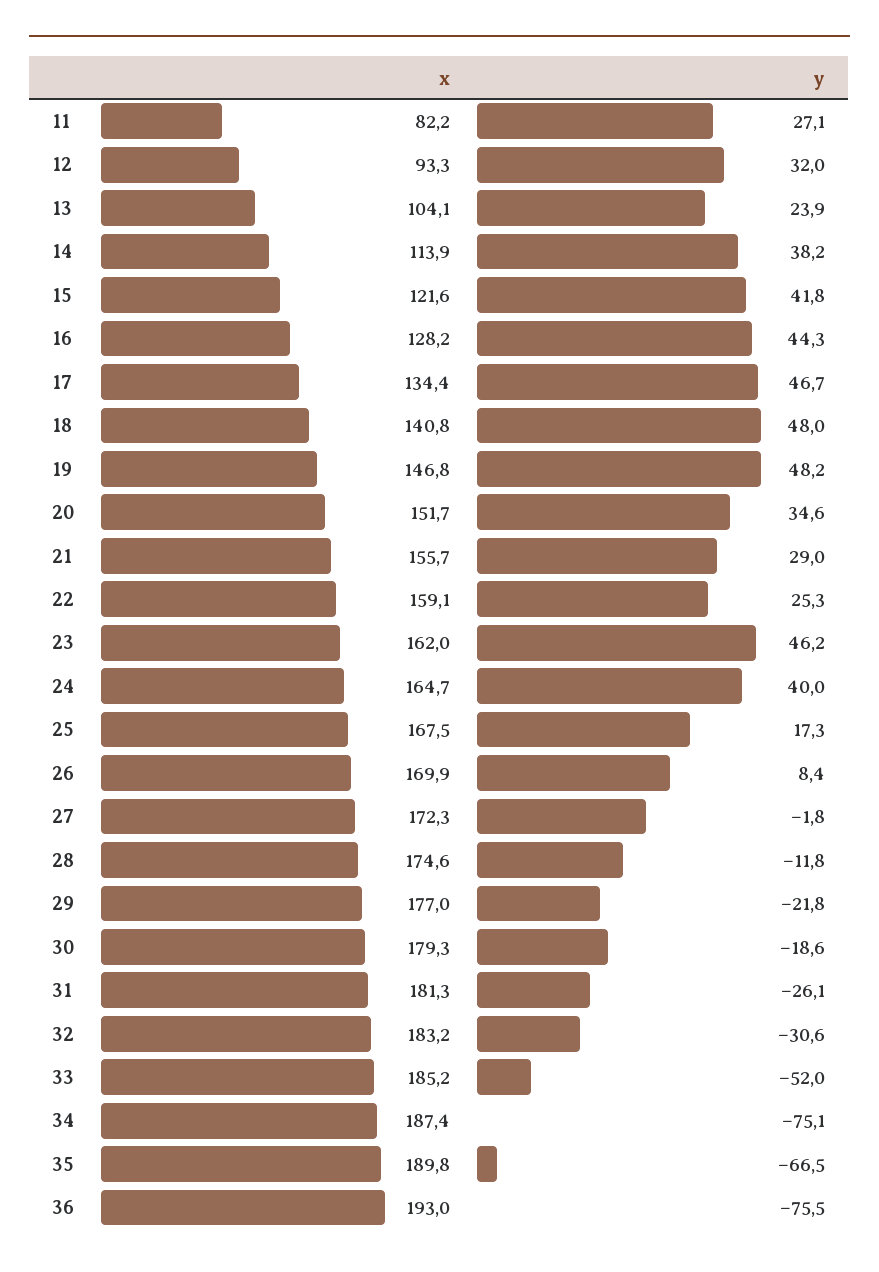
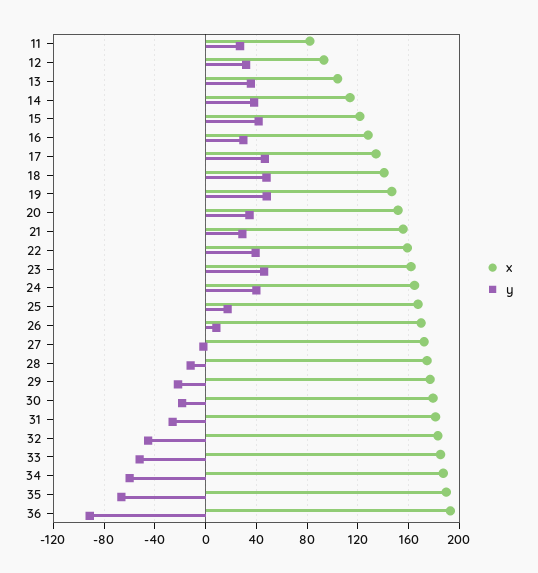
y, 13: 23.9 -> 35
y, 16: 44.3 -> 30
y, 22: 25.3 -> 40
y, 32: -30.6 -> -45
y, 34: -75.1 -> -60
y, 36: -75.5 -> -90

